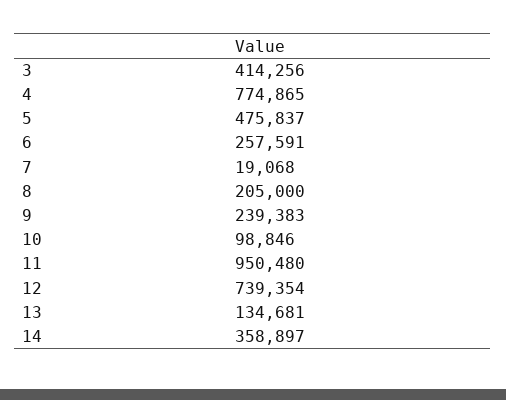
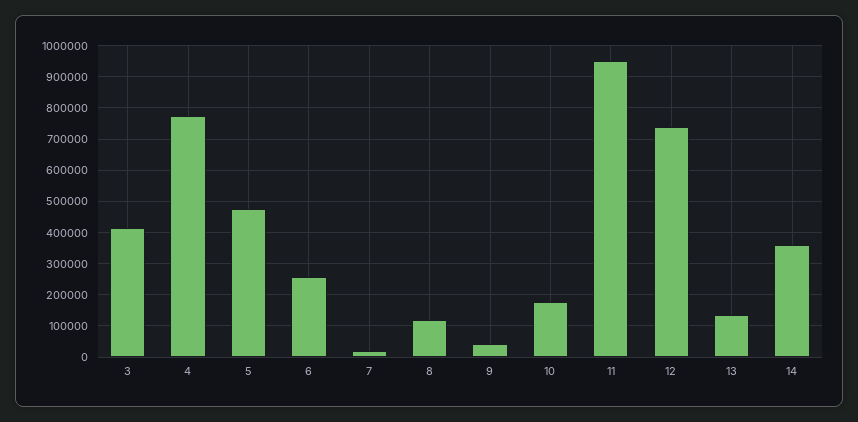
8: 205000 -> 120000
9: 239383 -> 40000
10: 98846 -> 180000

